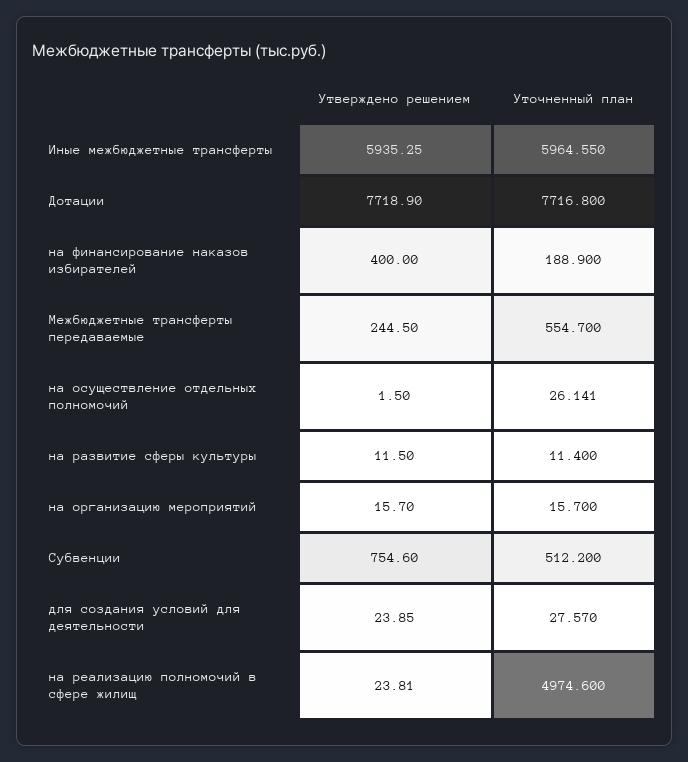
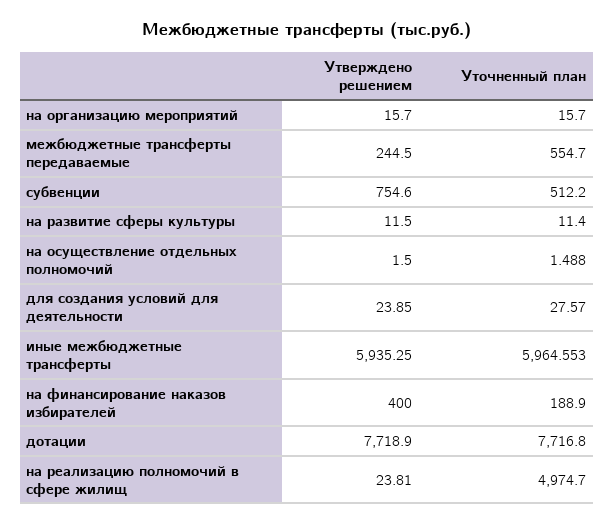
Уточненный план, Иные межбюджетные трансферты: 5964.55 -> 5964.553
Уточненный план, на осуществление отдельных полномочий: 26.141 -> 1.488
Уточненный план, на реализацию полномочий в сфере жилищ: 4974.6 -> 4974.7

